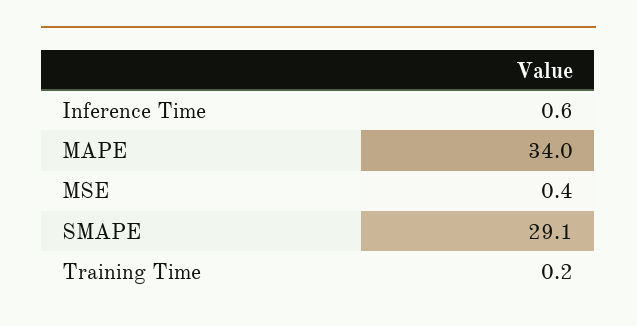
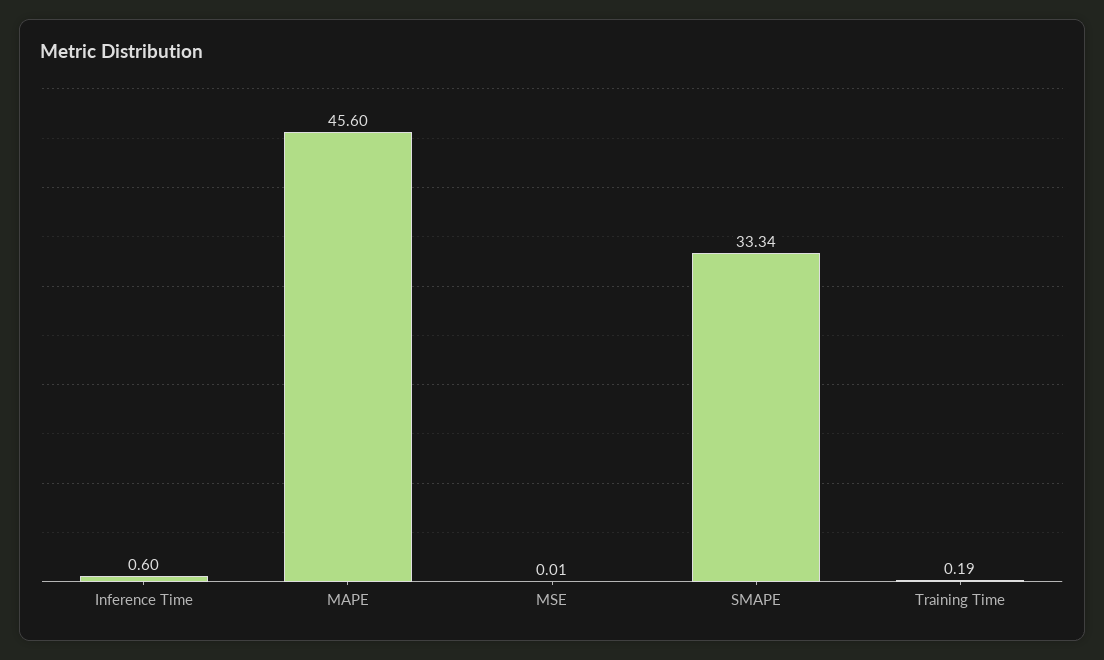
MAPE: 34 -> 45.6
MSE: 0.4 -> 0.01
SMAPE: 29.1 -> 33.34

